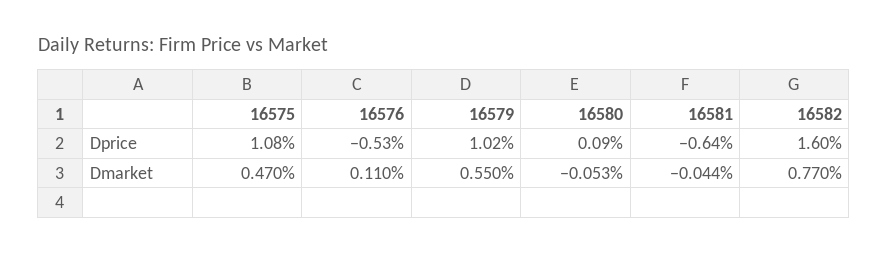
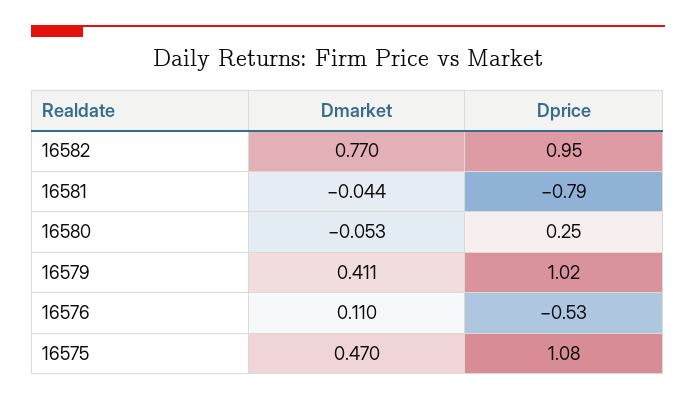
16580, Dprice: 0.09 -> 0.25
16581, Dprice: -0.64 -> -0.79
16582, Dprice: 1.6 -> 0.95
16579, Dmarket: 0.55 -> 0.411

